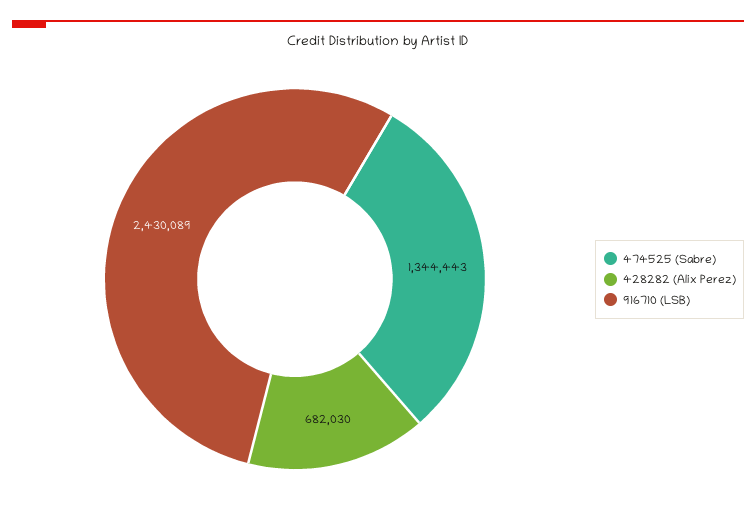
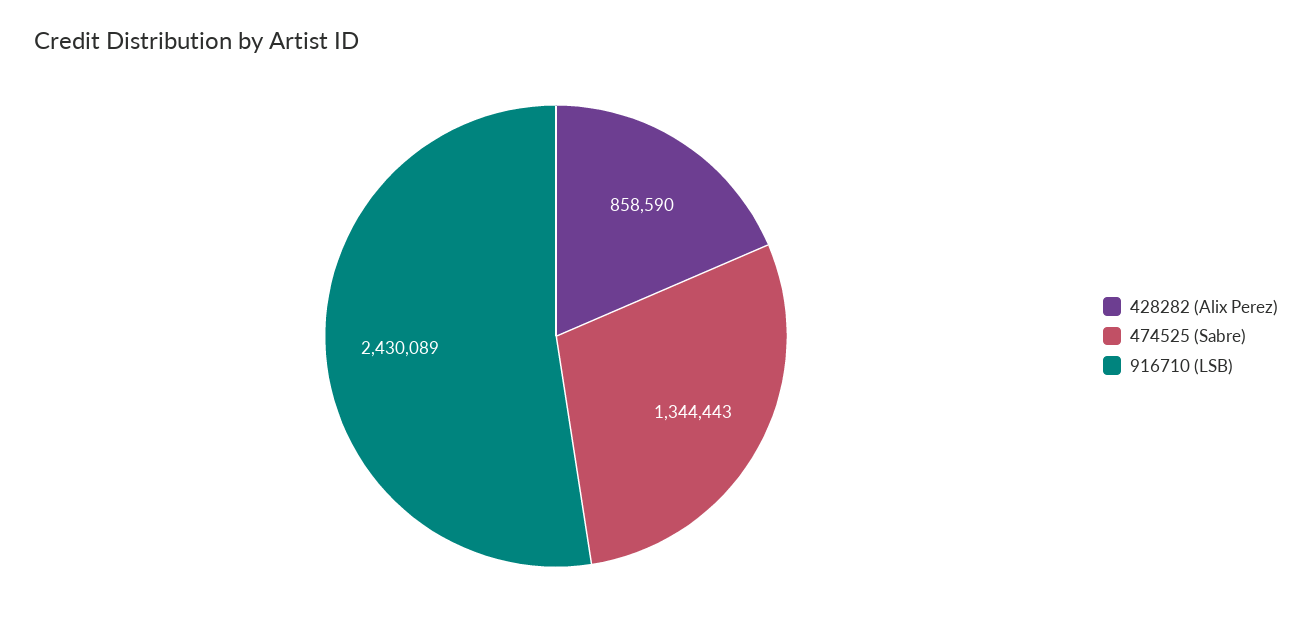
428282 (Alix Perez): 682030 -> 858590

